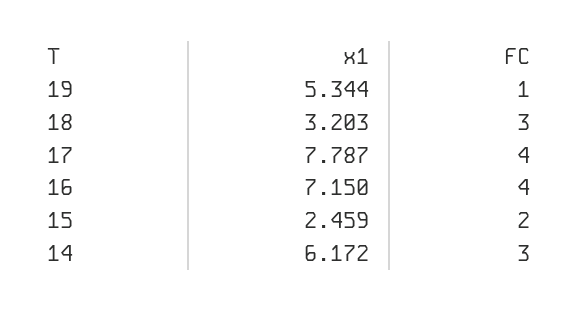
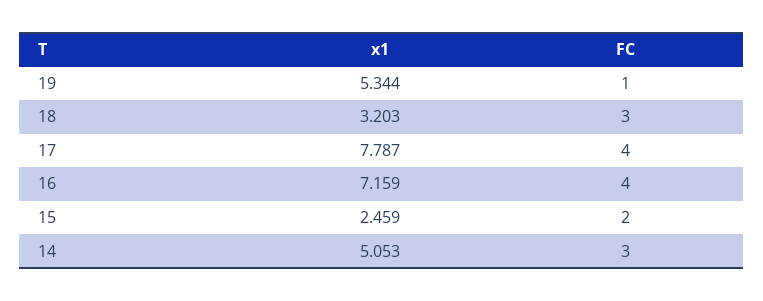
x1, 16: 7.15 -> 7.159
x1, 14: 6.172 -> 5.053

